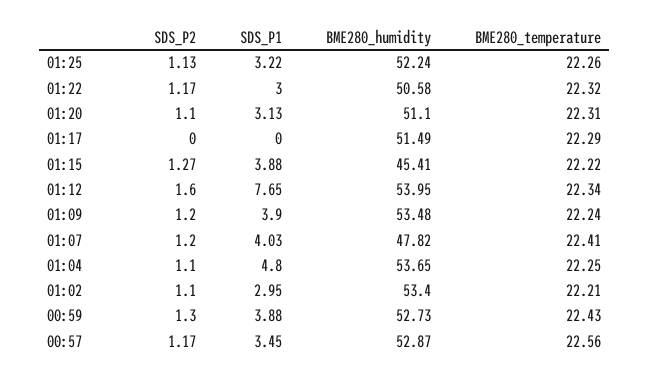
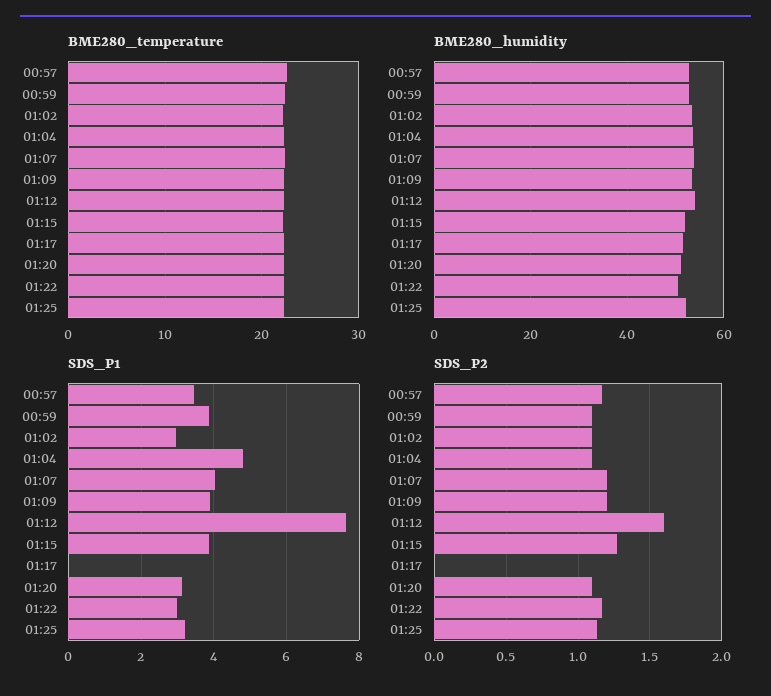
BME280_humidity, 01:15: 45.41 -> 52
BME280_humidity, 01:07: 47.82 -> 54
SDS_P2, 00:59: 1.3 -> 1.1

